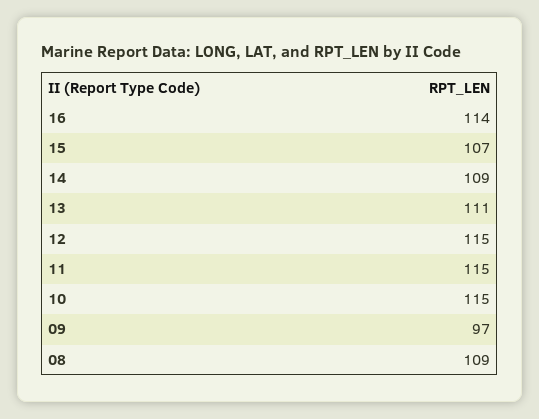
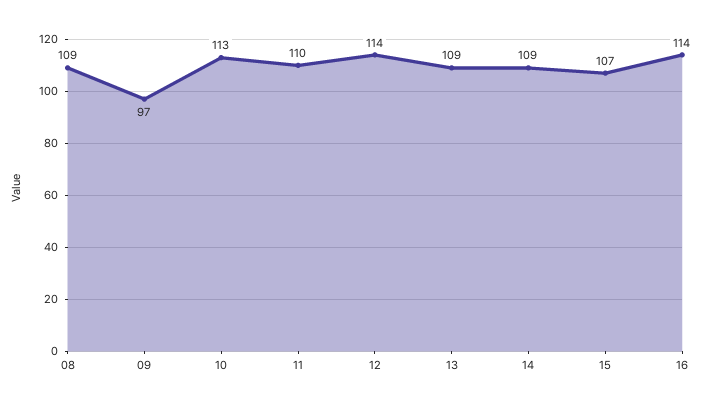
13: 111 -> 109
12: 115 -> 114
11: 115 -> 110
10: 115 -> 113

